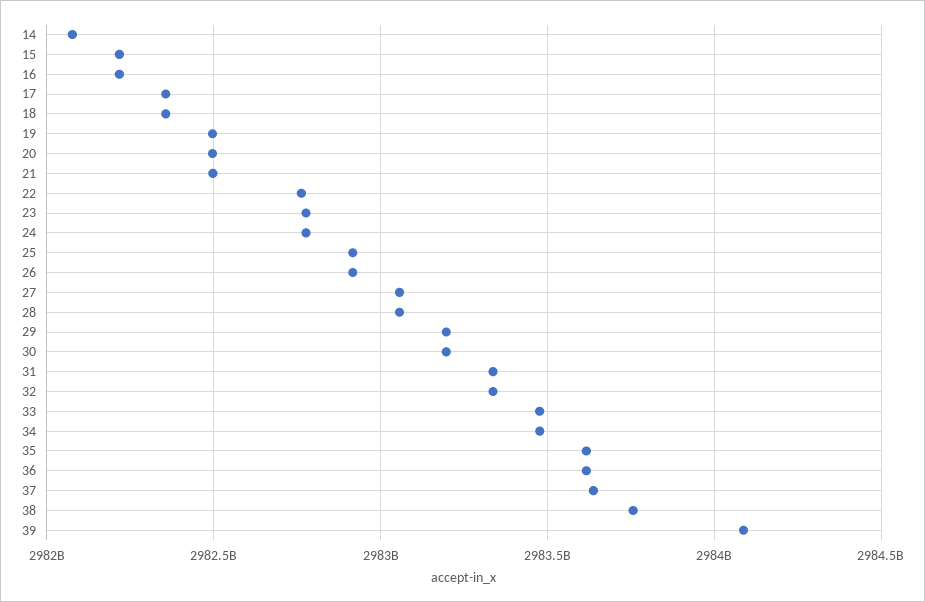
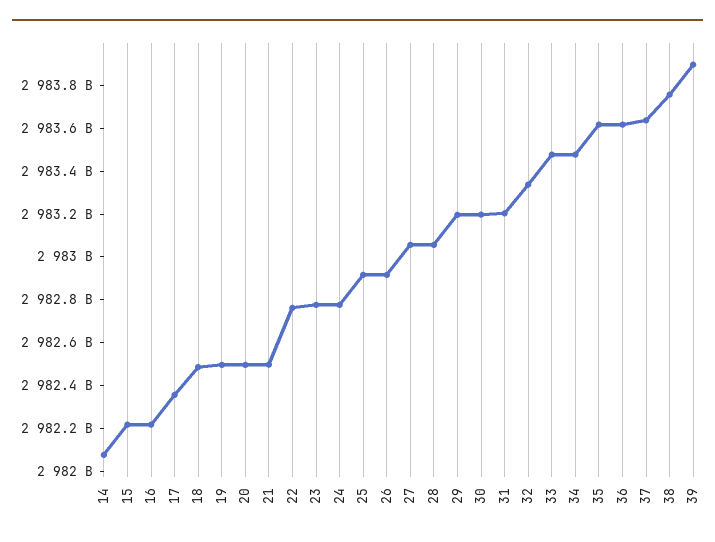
18: 2982350000000 -> 2982500000000
31: 2983350000000 -> 2983200000000
39: 2984100000000 -> 2983900000000

